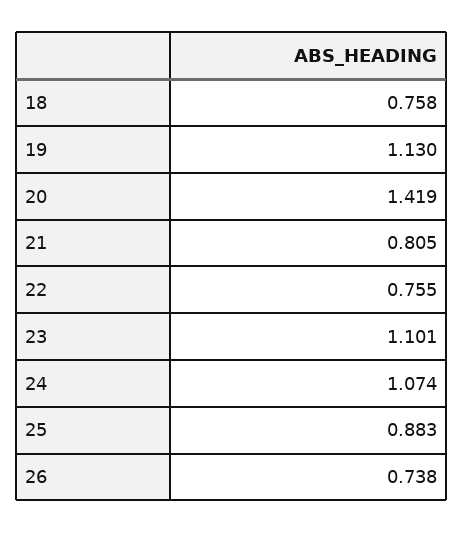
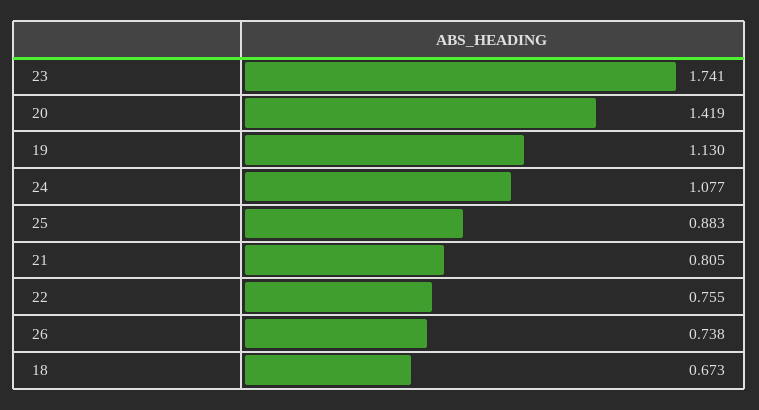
18: 0.758 -> 0.673
23: 1.101 -> 1.741
24: 1.074 -> 1.077

